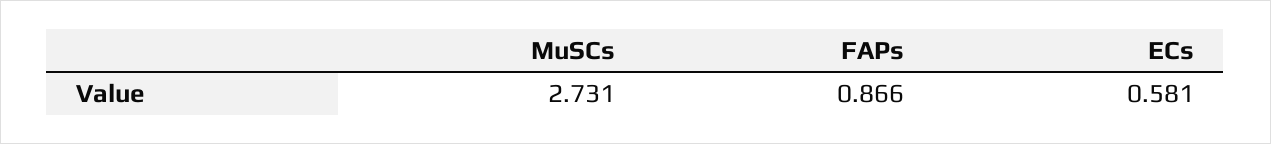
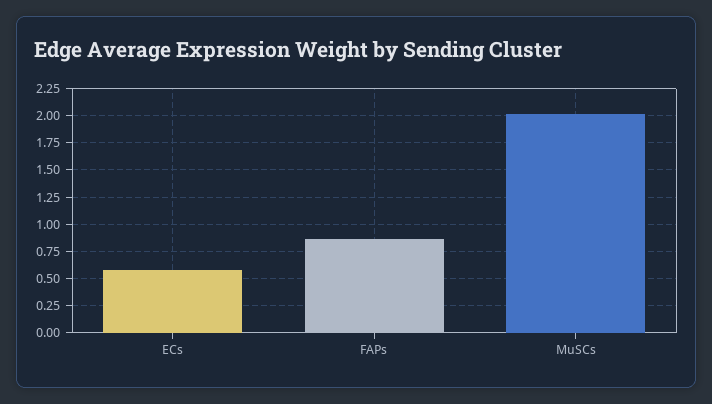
MuSCs: 2.731 -> 2

